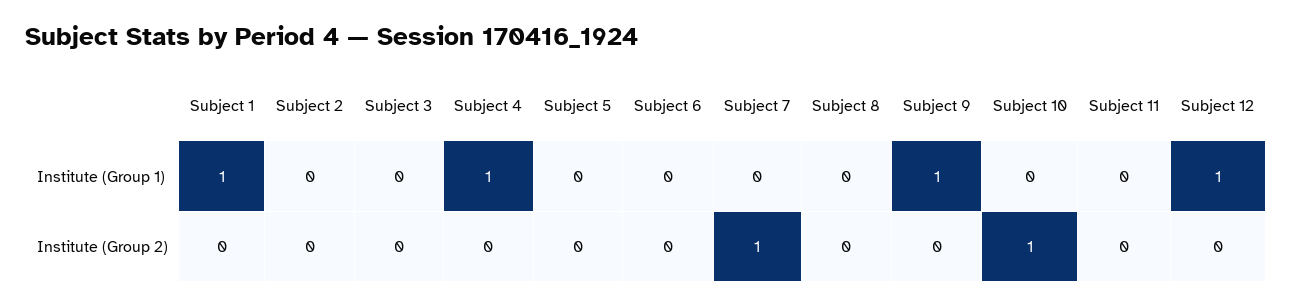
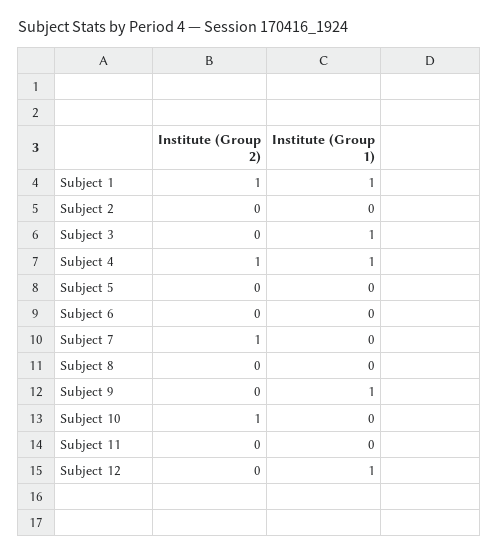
Subject 3, Institute (Group 1): 0 -> 1
Subject 1, Institute (Group 2): 0 -> 1
Subject 4, Institute (Group 2): 0 -> 1

